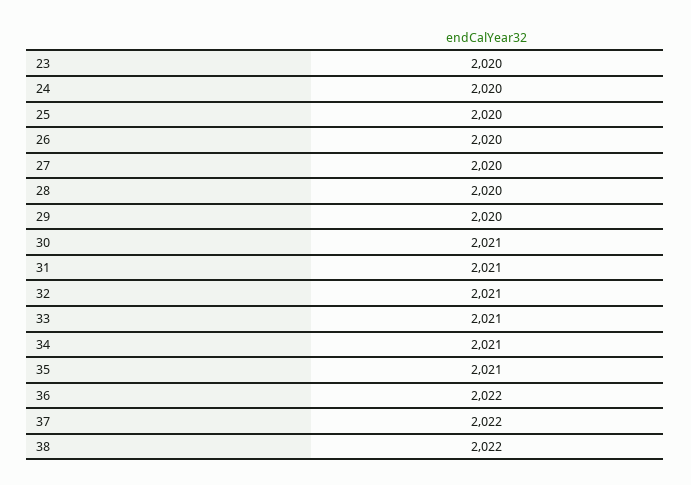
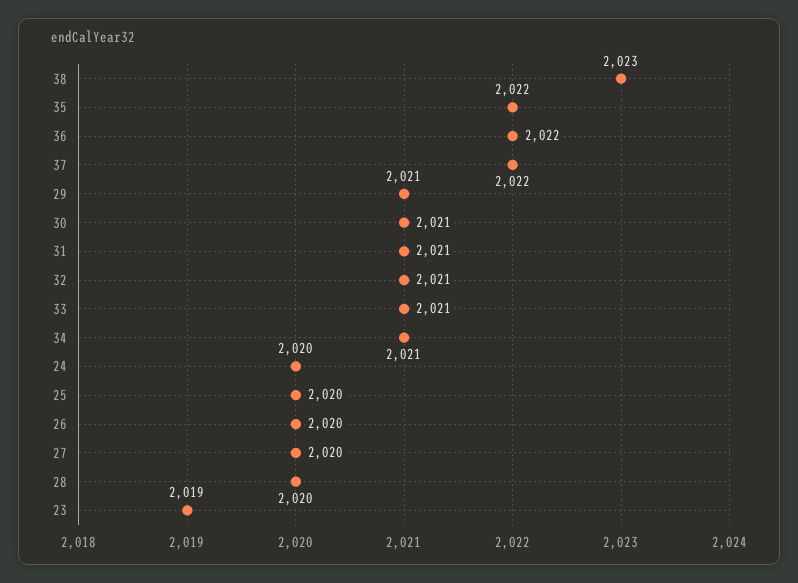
23: 2020 -> 2019
29: 2020 -> 2021
35: 2021 -> 2022
38: 2022 -> 2023

